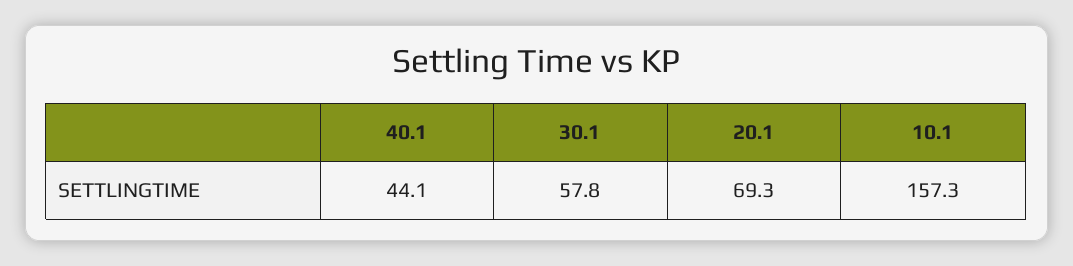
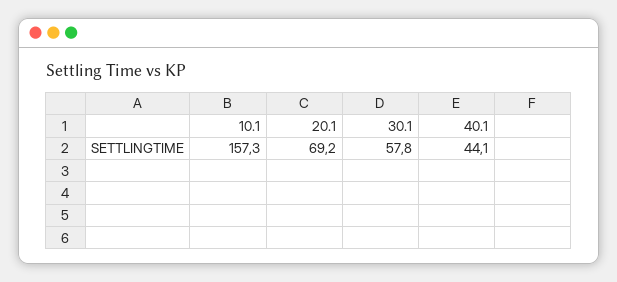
20.1: 69.3 -> 69.2

